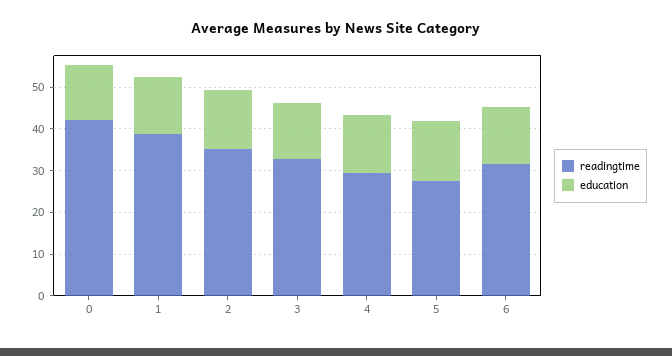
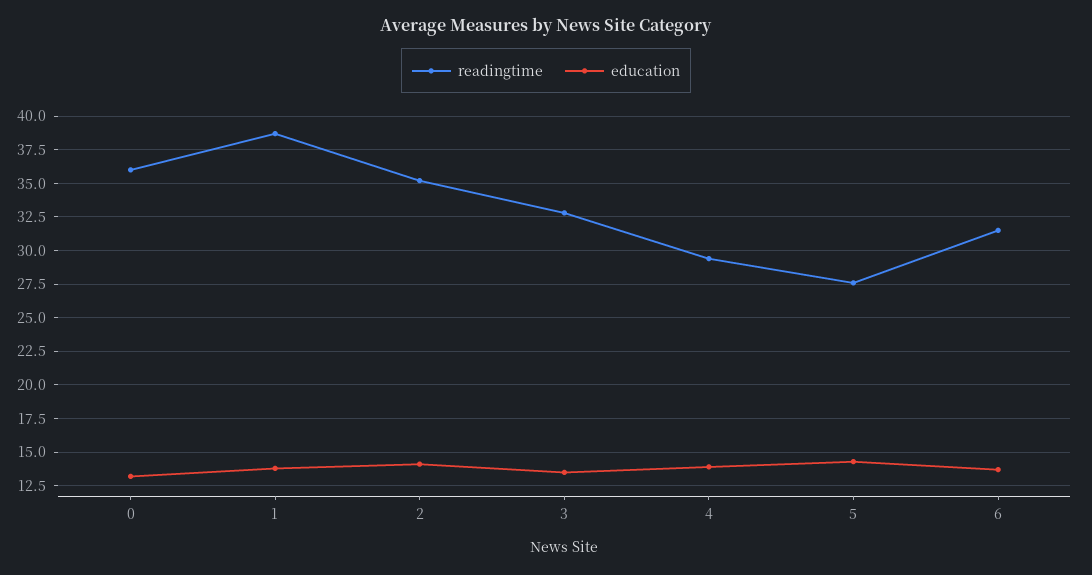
readingtime, 0: 42 -> 36

